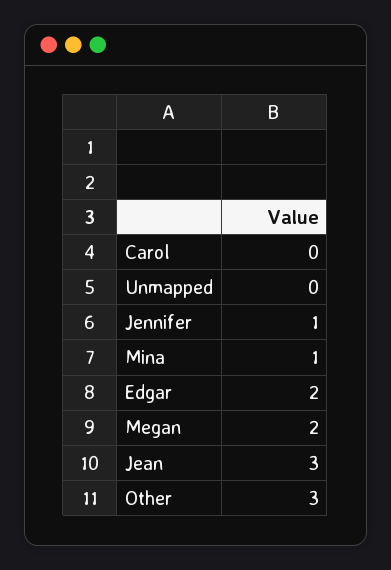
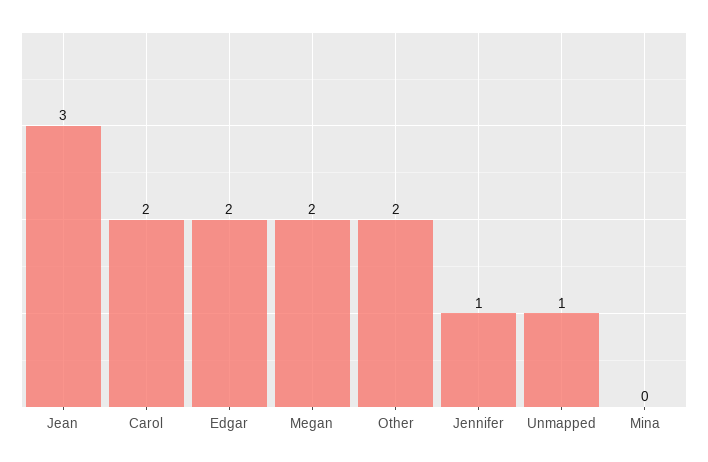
Carol: 0 -> 2
Unmapped: 0 -> 1
Mina: 1 -> 0
Other: 3 -> 2

